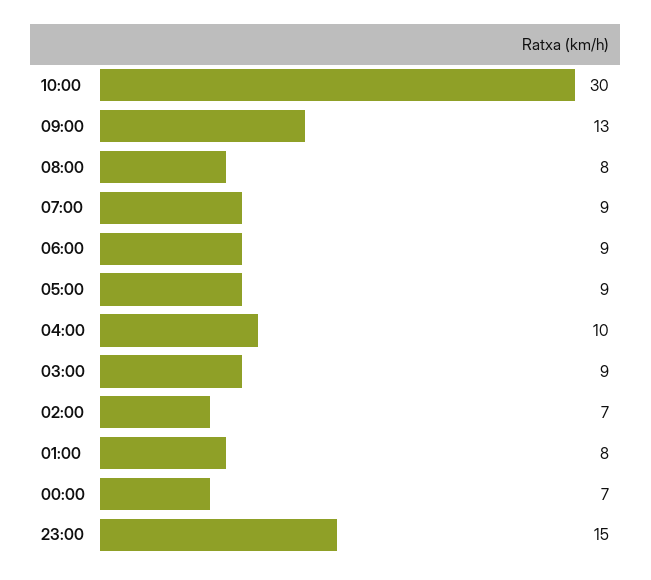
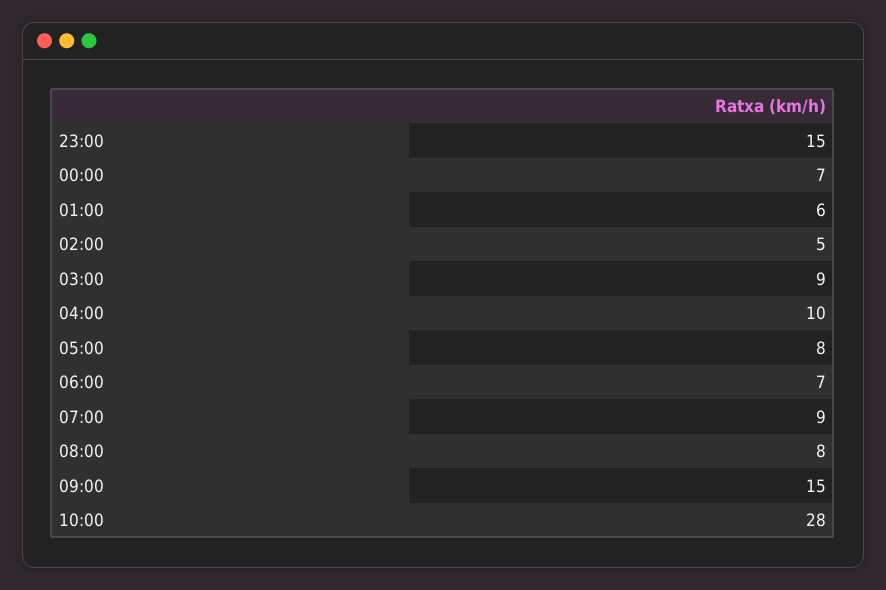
10:00: 30 -> 28
09:00: 13 -> 15
06:00: 9 -> 7
05:00: 9 -> 8
02:00: 7 -> 5
01:00: 8 -> 6

